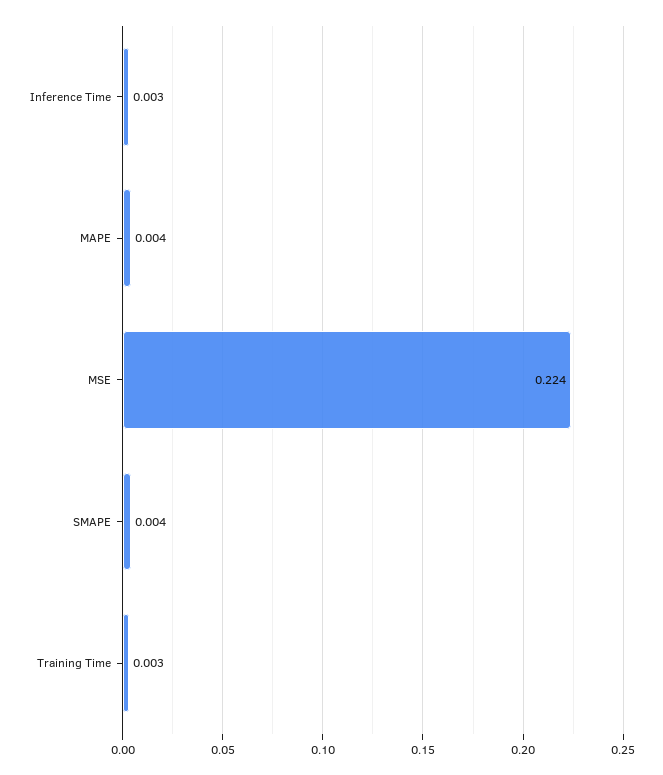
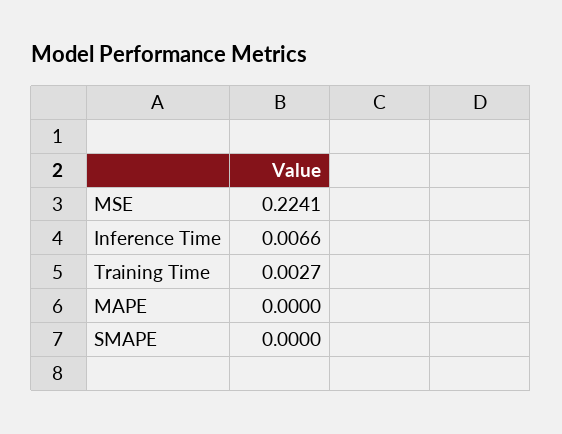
Inference Time: 0.003 -> 0.0066
MAPE: 0.004 -> 0
SMAPE: 0.004 -> 0

